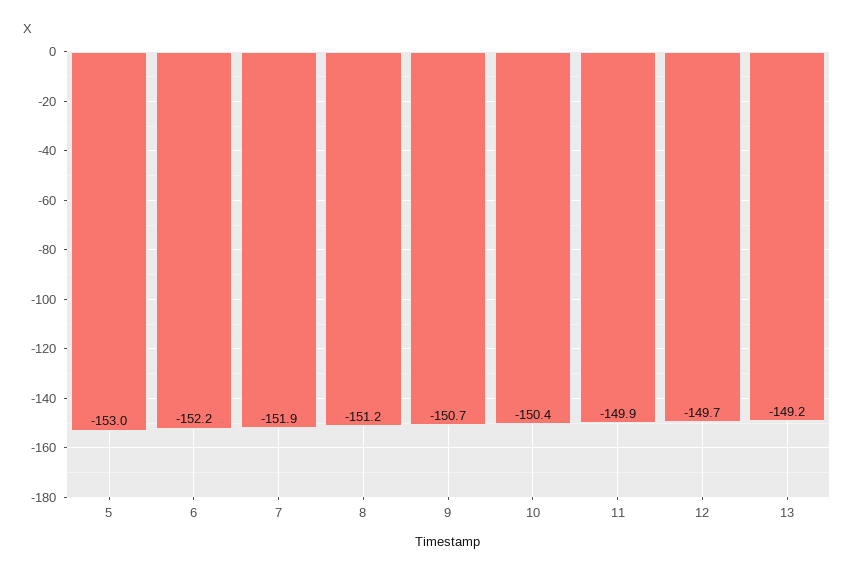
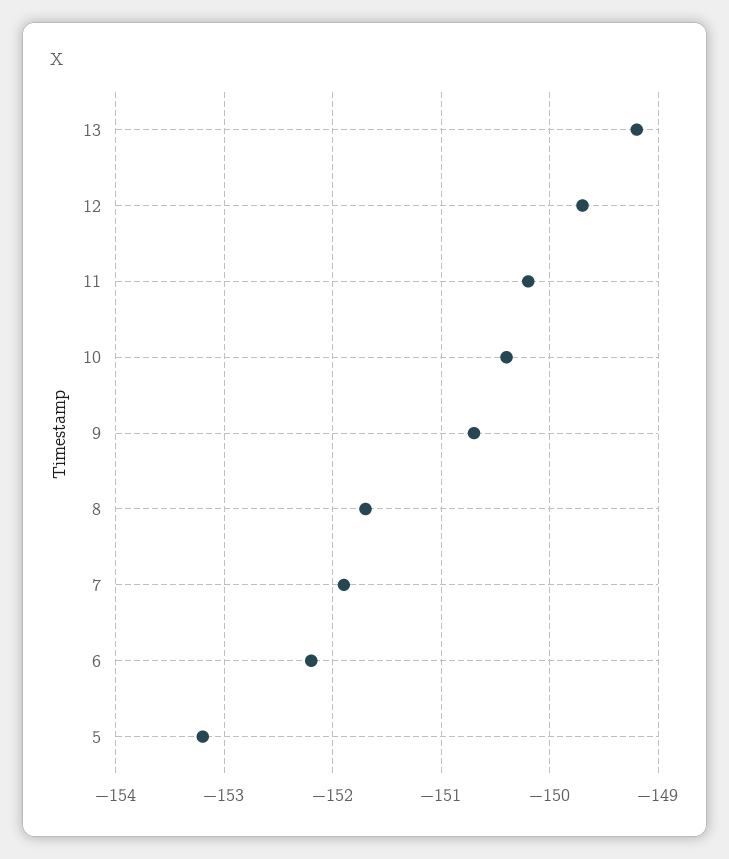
5: -153 -> -153.2
8: -151.2 -> -151.7
11: -149.9 -> -150.2

